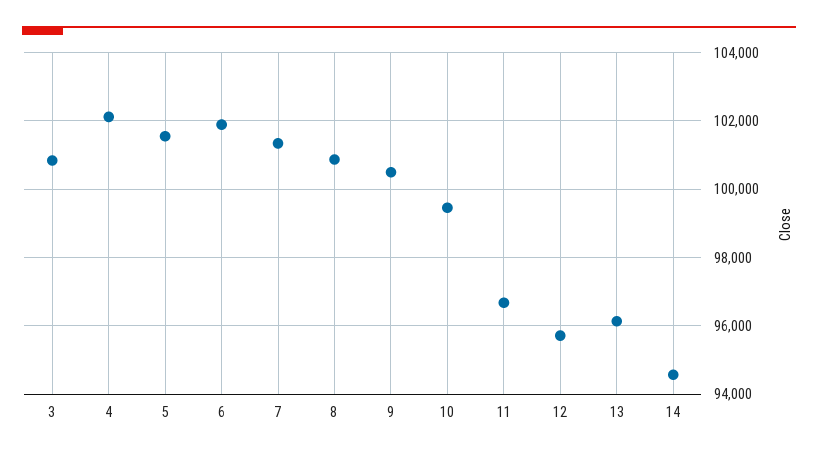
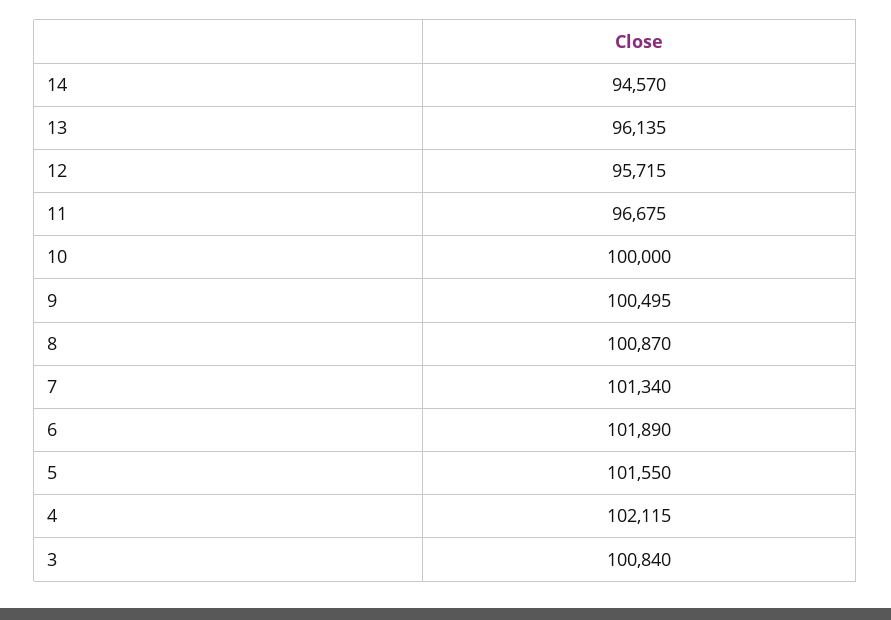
10: 99400 -> 100000

